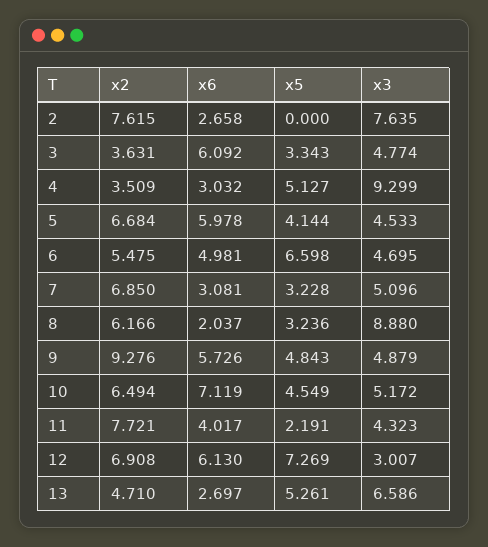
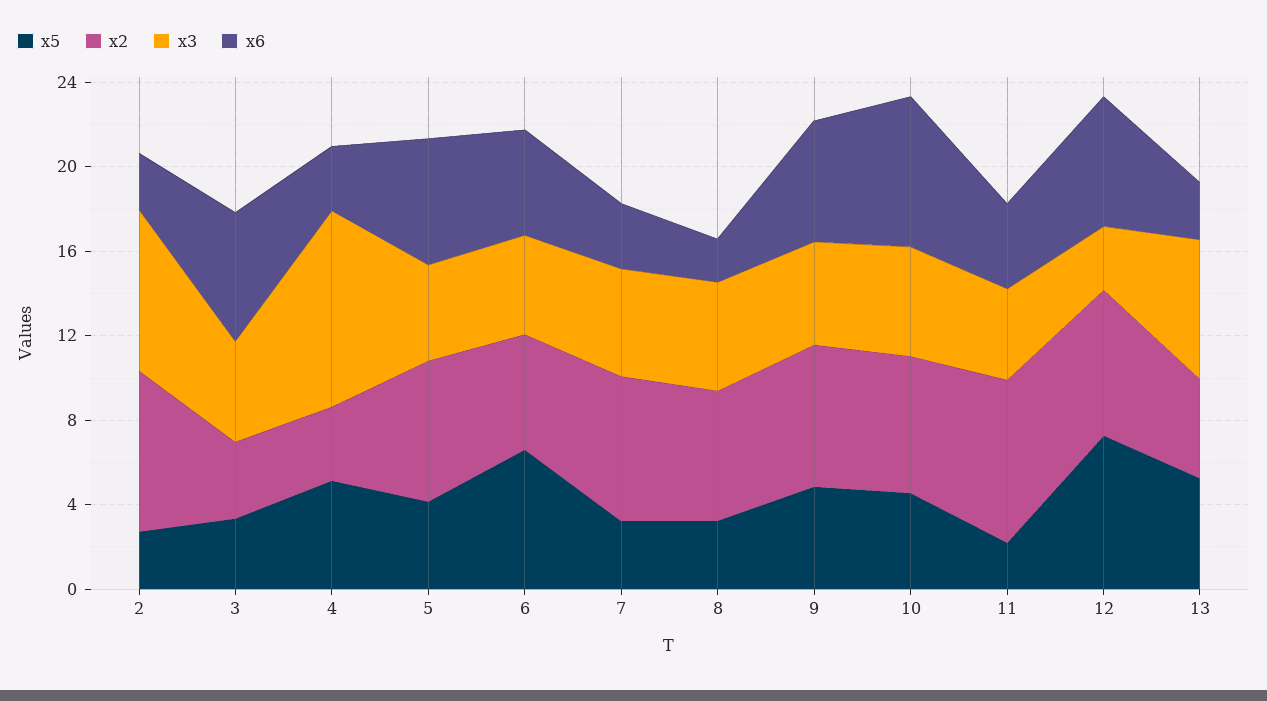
x5, 2: 0 -> 3
x3, 8: 8.88 -> 5
x2, 9: 9.276 -> 7

